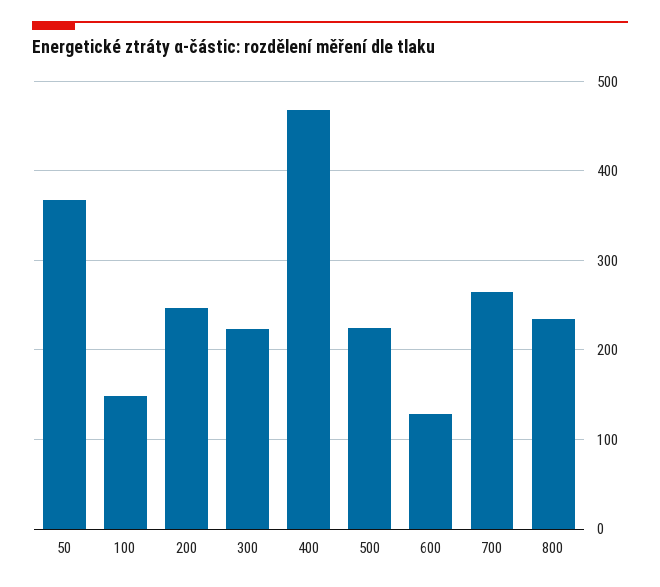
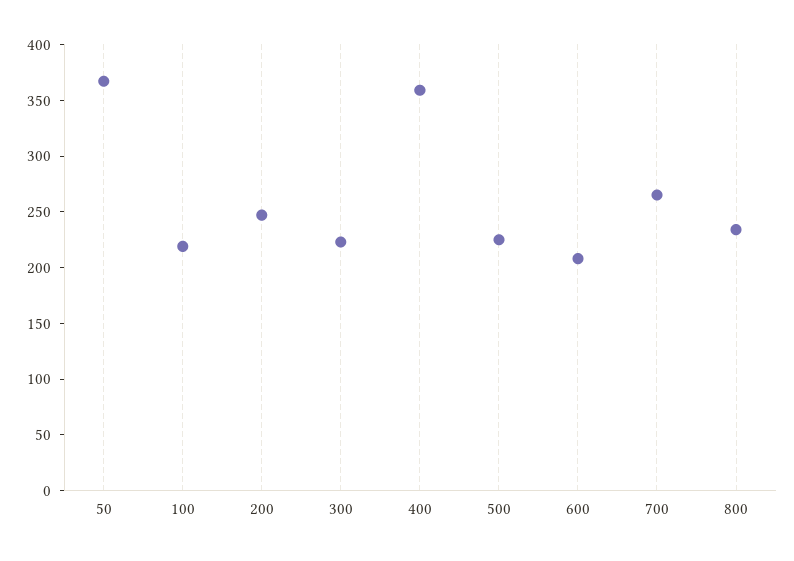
100: 150 -> 220
400: 470 -> 360
600: 130 -> 210

